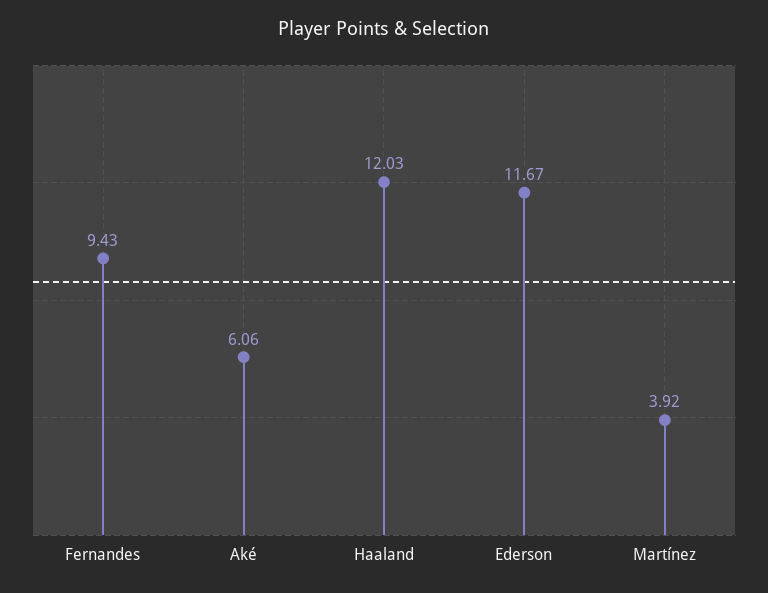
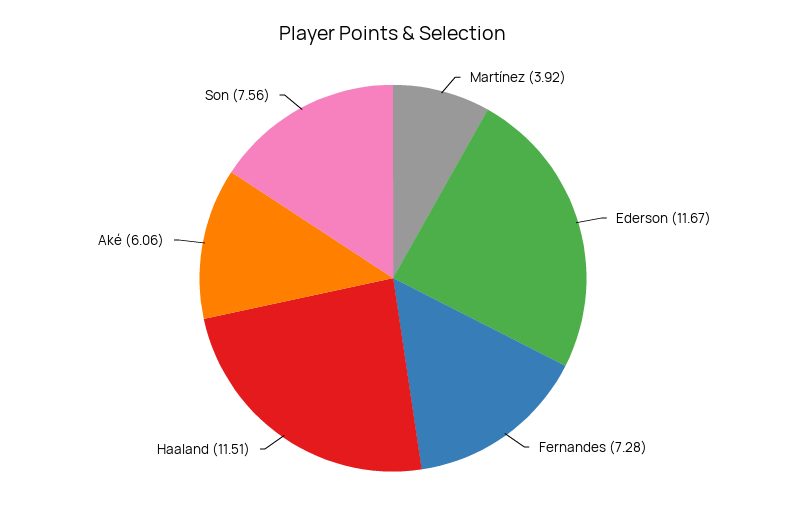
Fernandes: 9.43 -> 7.28
Haaland: 12.03 -> 11.51
Son: none -> 7.56

